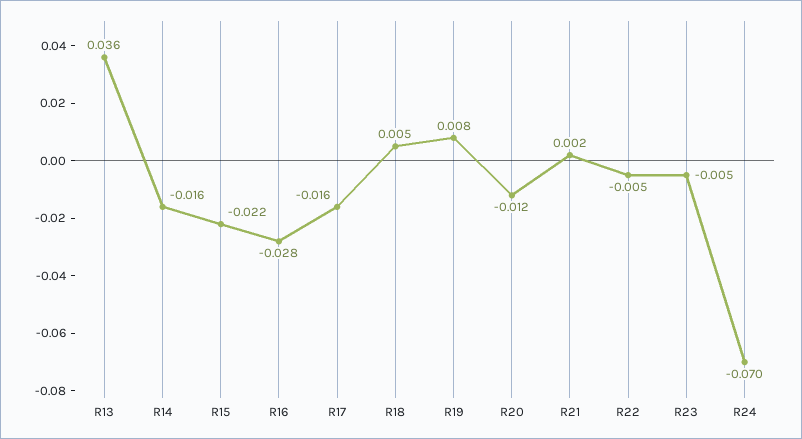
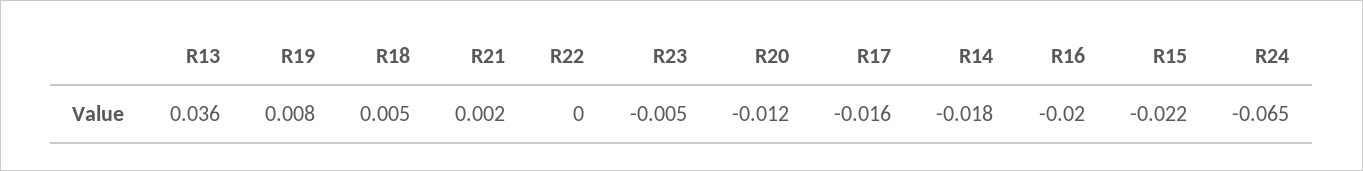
R14: -0.016 -> -0.018
R16: -0.028 -> -0.02
R22: -0.005 -> 0
R24: -0.07 -> -0.065

